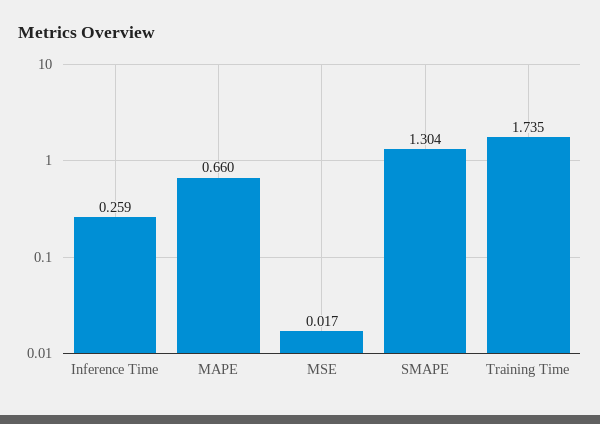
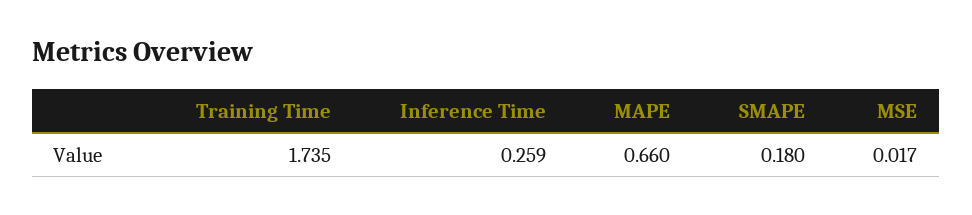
SMAPE: 1.304 -> 0.18

